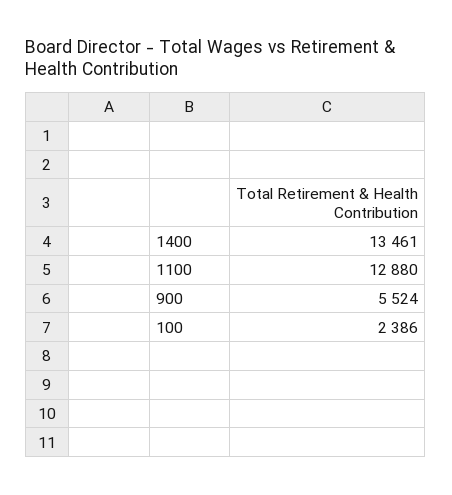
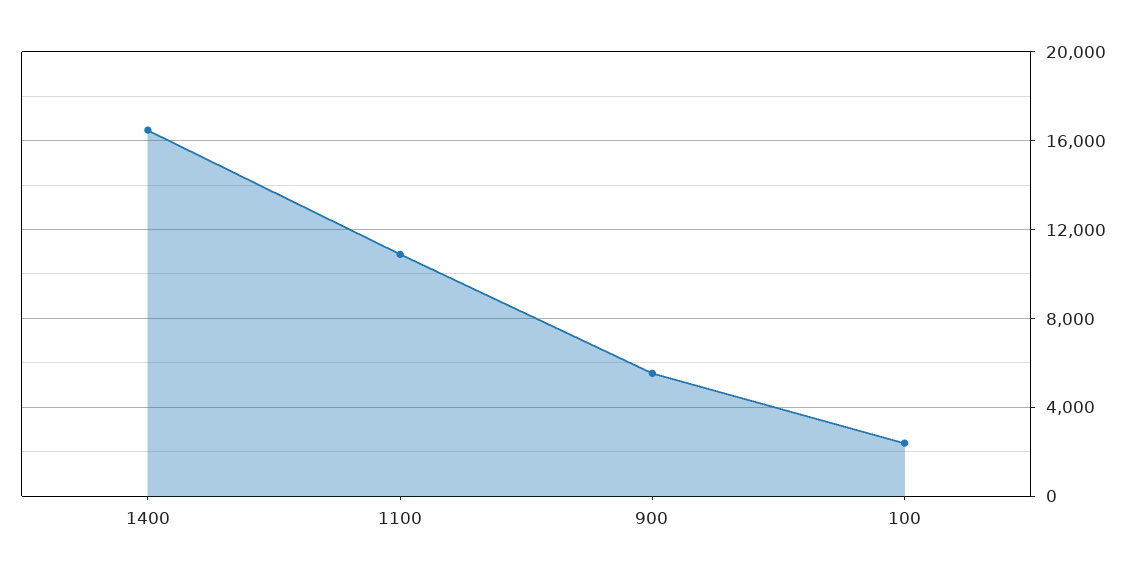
1400: 13461 -> 16500
1100: 12880 -> 11000

